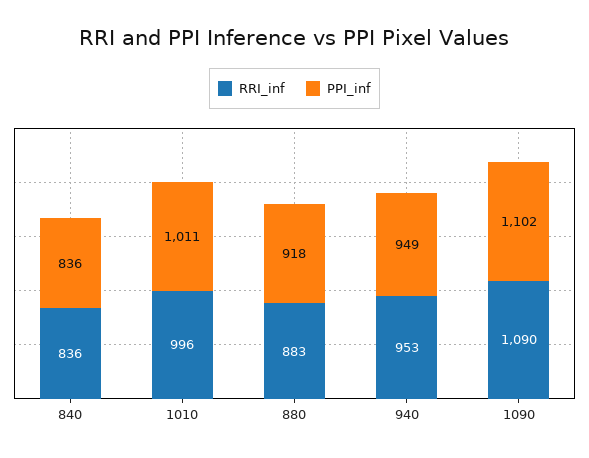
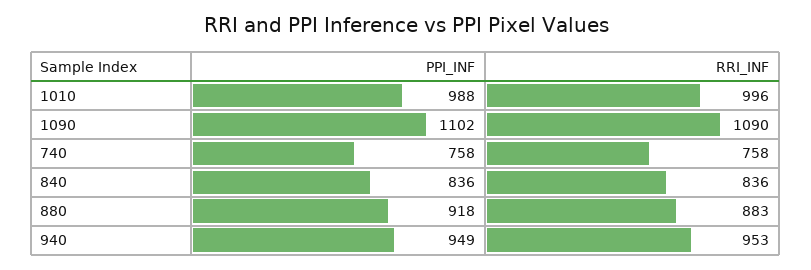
PPI_inf, 1010: 1011 -> 988
PPI_inf, 740: none -> 758
RRI_inf, 740: none -> 758

